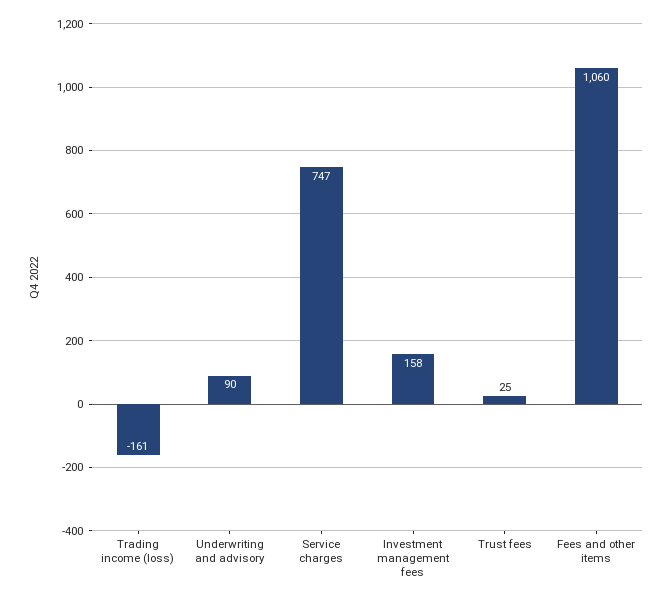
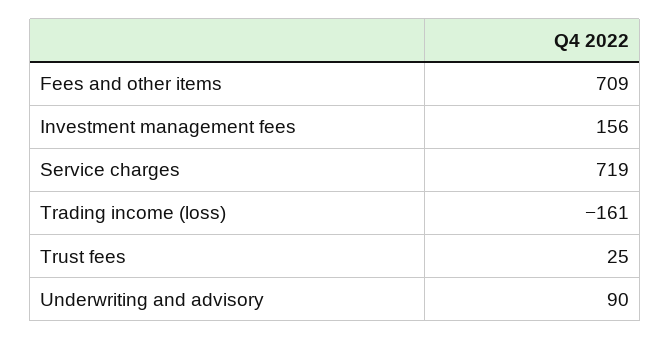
Service charges: 747 -> 719
Investment management fees: 158 -> 156
Fees and other items: 1060 -> 709

